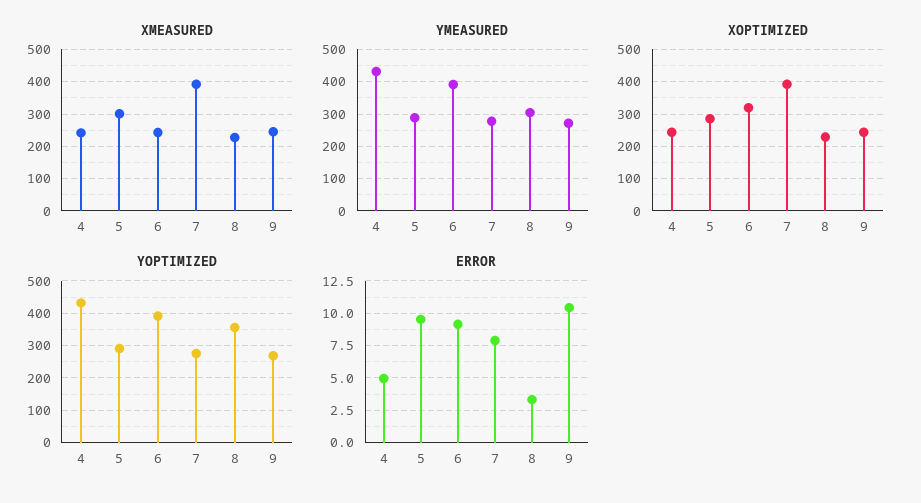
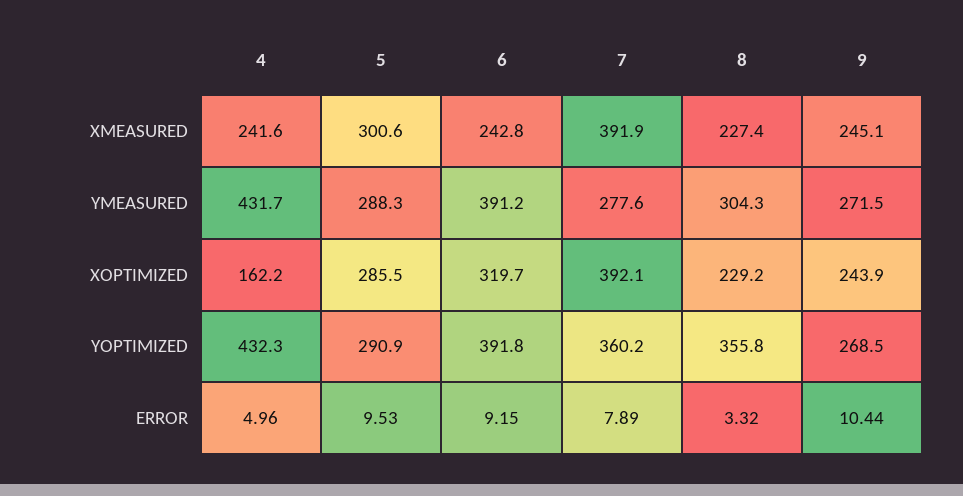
XOPTIMIZED, 4: 240 -> 162.2
YOPTIMIZED, 7: 280 -> 360.2

